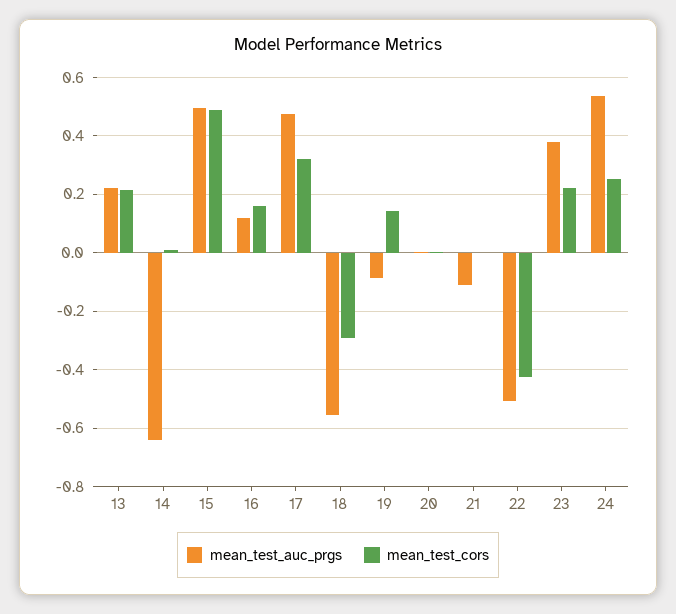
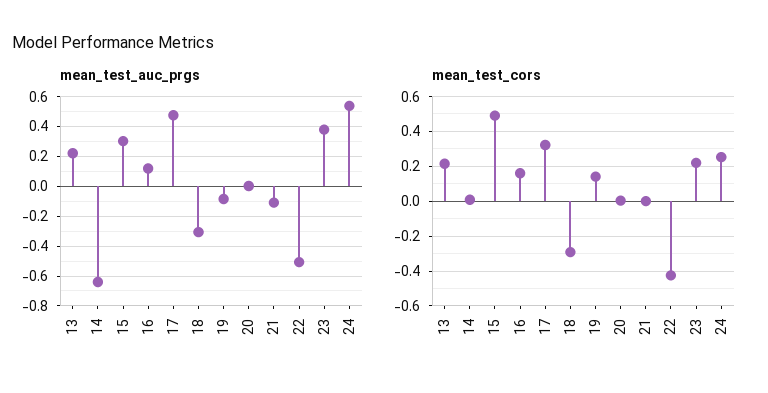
mean_test_auc_prgs, 15: 0.5 -> 0.3
mean_test_auc_prgs, 18: -0.55 -> -0.3

